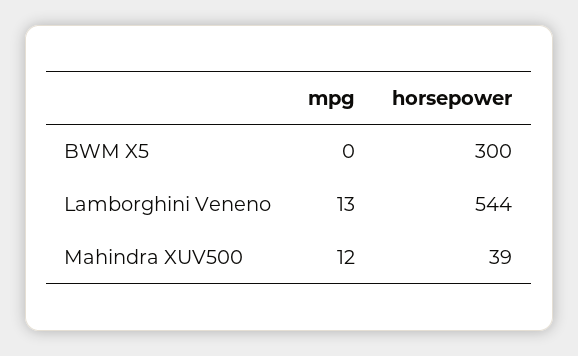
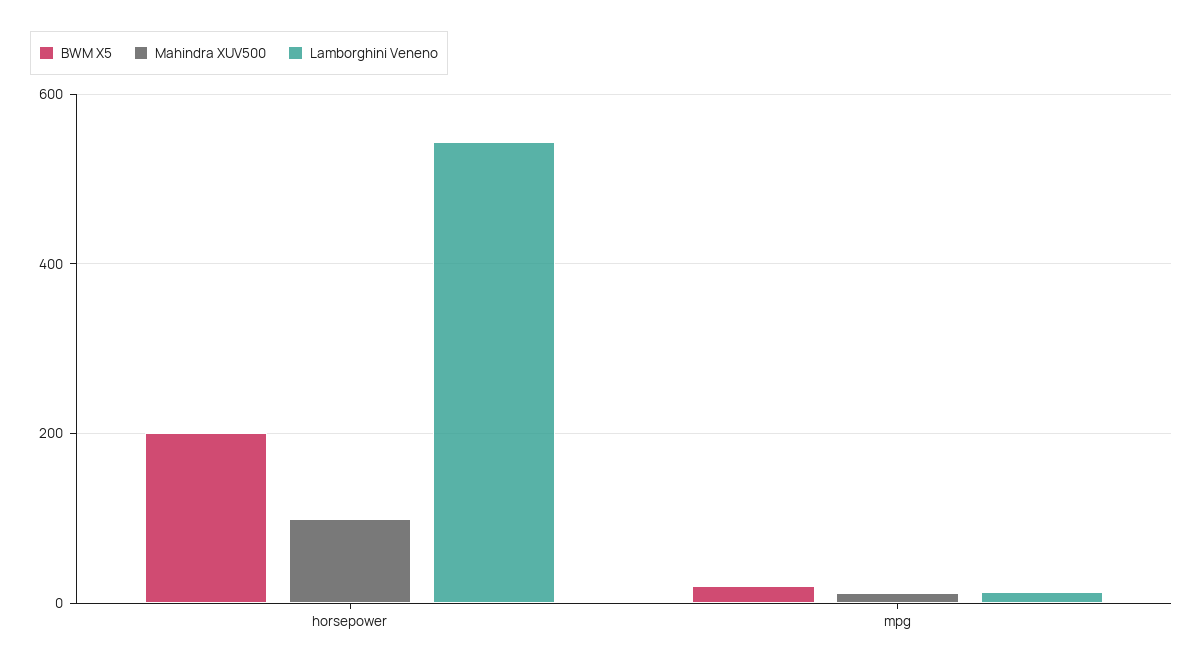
BWM X5, mpg: 0 -> 20
BWM X5, horsepower: 300 -> 200
Mahindra XUV500, horsepower: 39 -> 100

